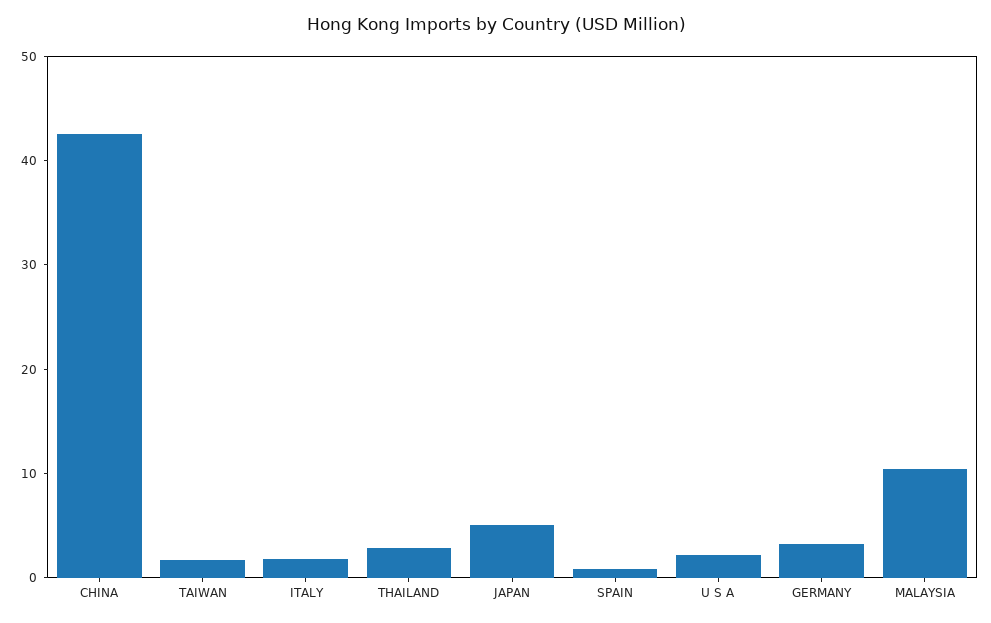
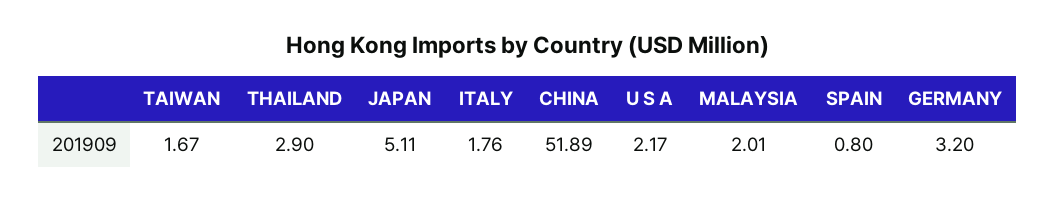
CHINA: 42 -> 51.89
MALAYSIA: 10 -> 2.01

